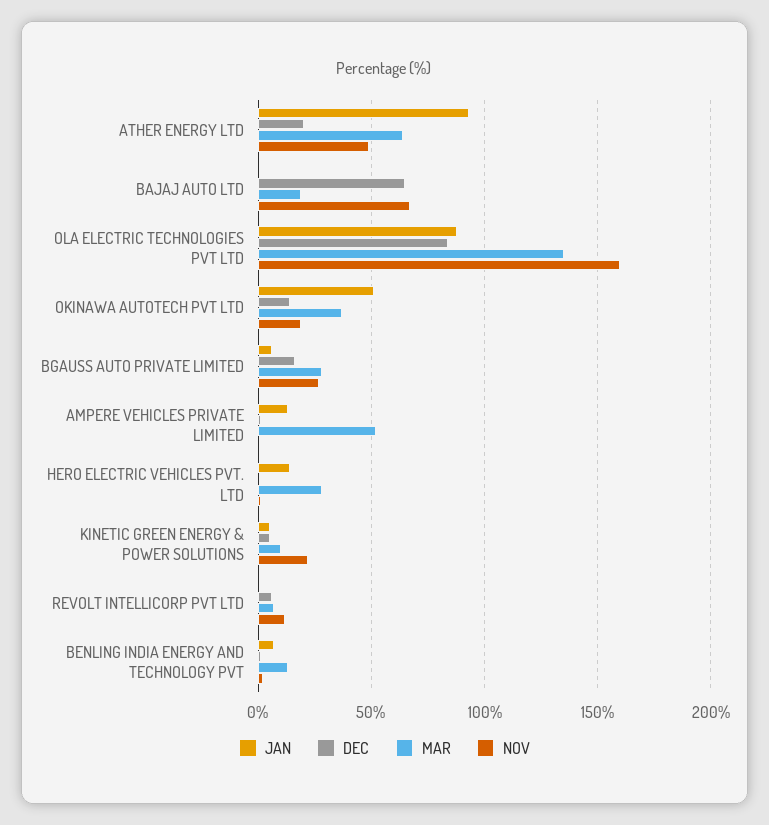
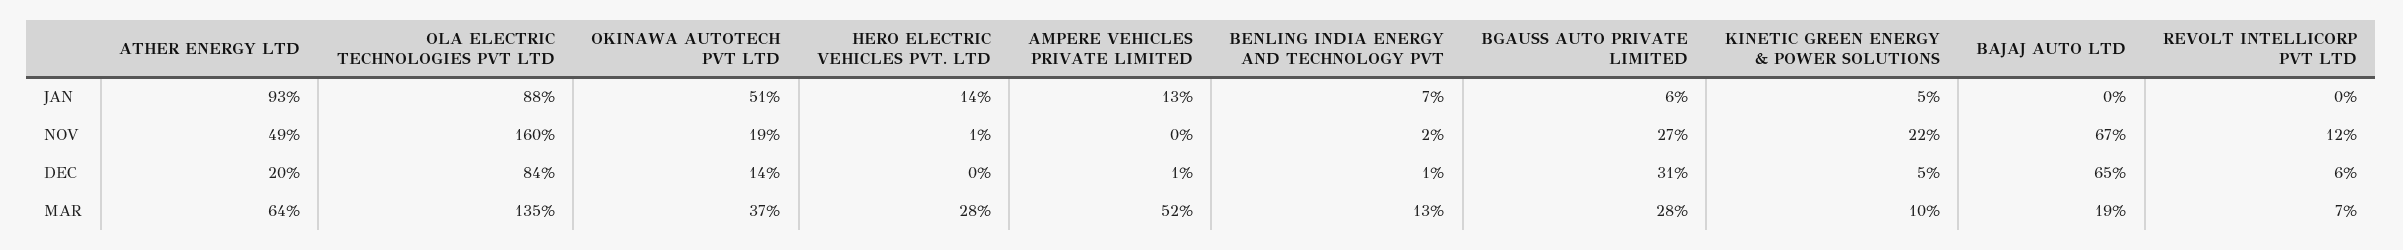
DEC, BGAUSS AUTO PRIVATE LIMITED: 15 -> 31

